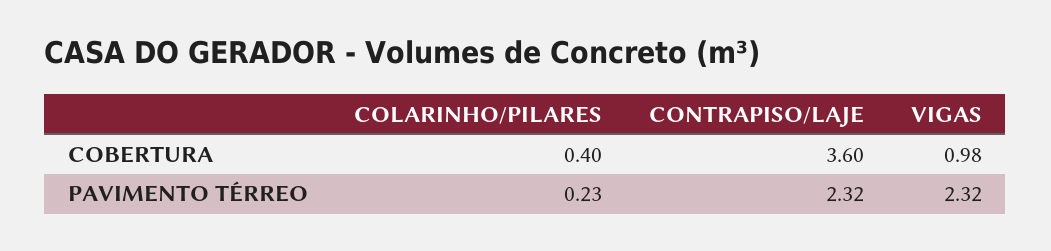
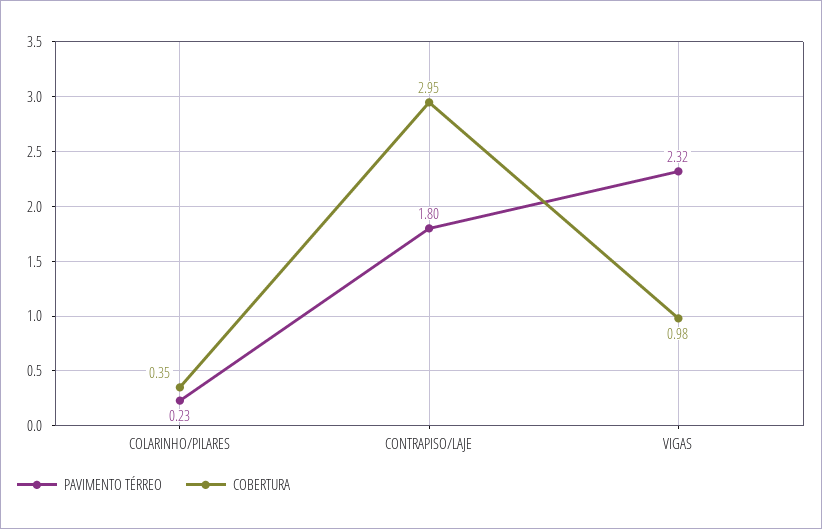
COBERTURA, COLARINHO/PILARES: 0.4 -> 0.35
COBERTURA, CONTRAPISO/LAJE: 3.6 -> 2.95
PAVIMENTO TÉRREO, CONTRAPISO/LAJE: 2.32 -> 1.8

